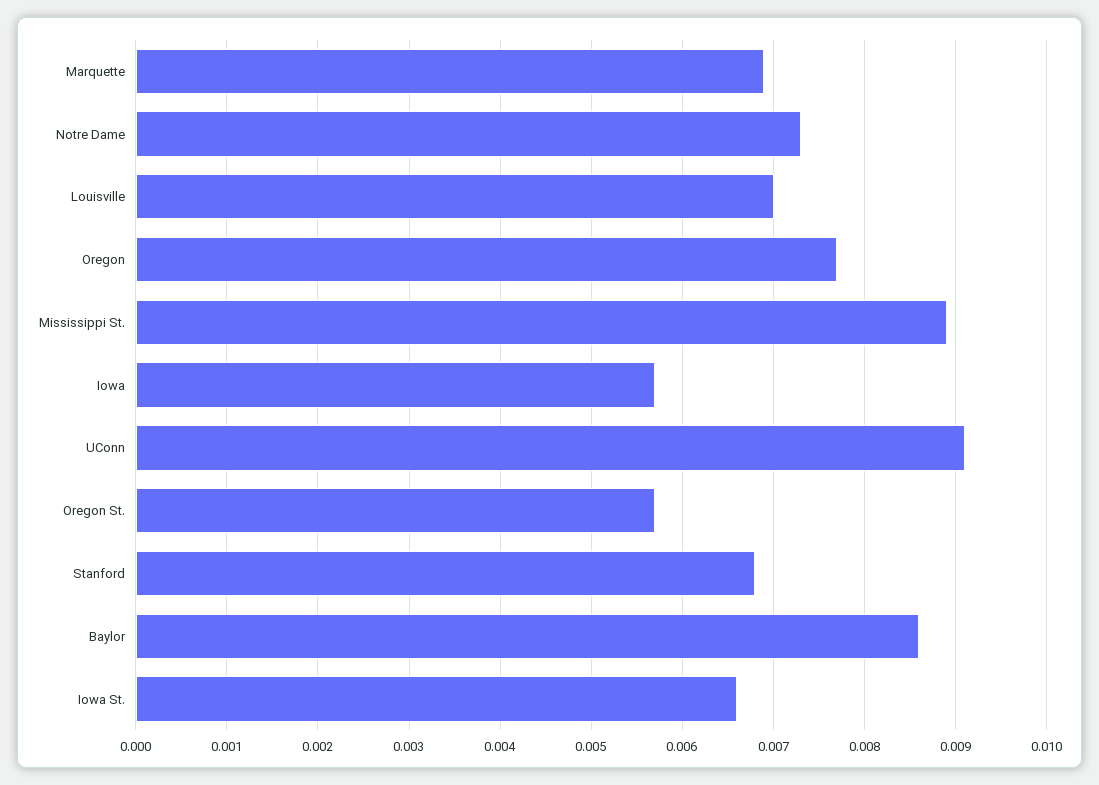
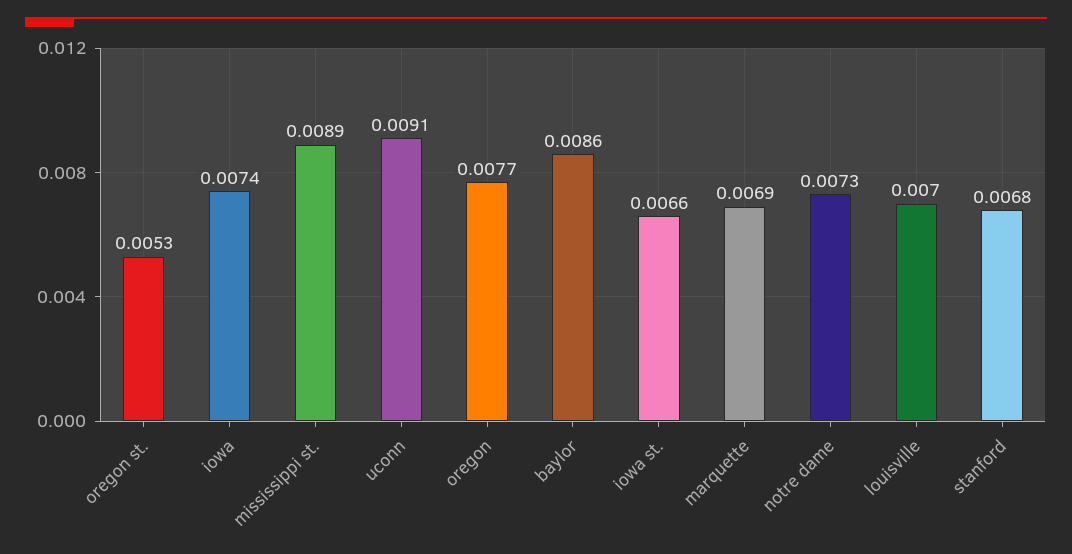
Iowa: 0.0057 -> 0.0074
Oregon St.: 0.0057 -> 0.0053

